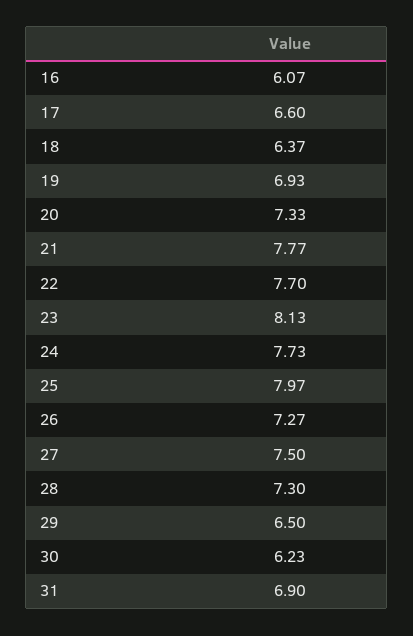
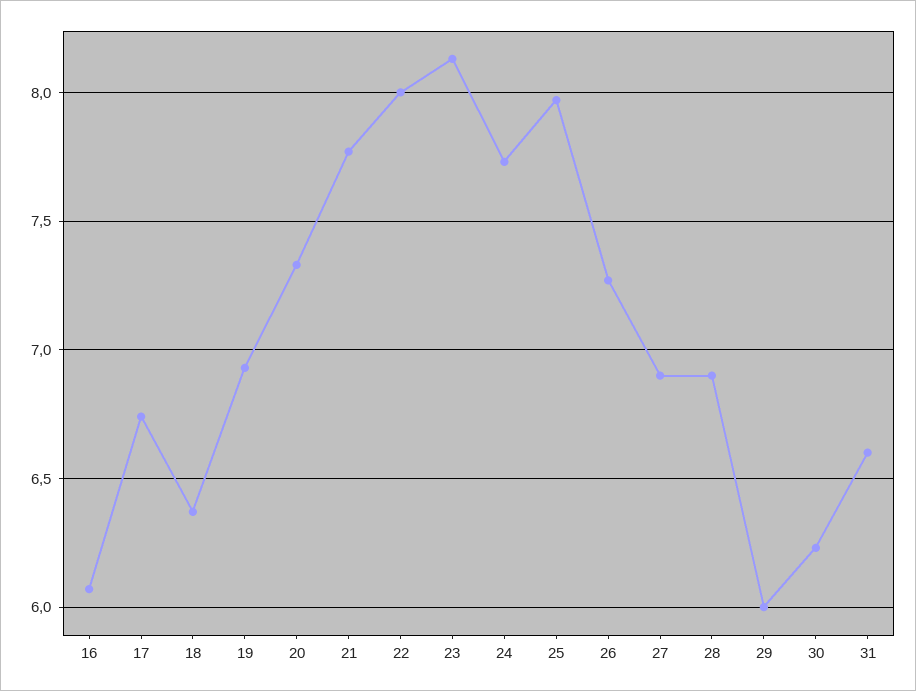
17: 6.6 -> 6.75
22: 7.7 -> 8
27: 7.5 -> 6.9
28: 7.3 -> 6.9
29: 6.5 -> 6
31: 6.9 -> 6.6

